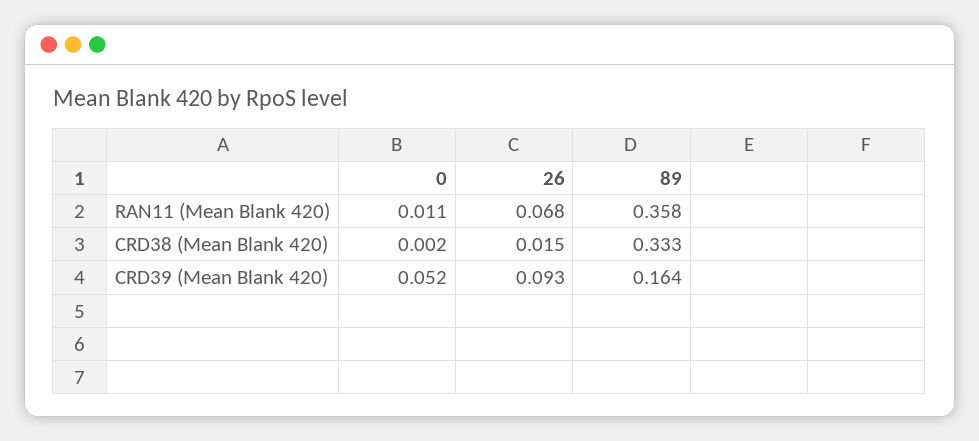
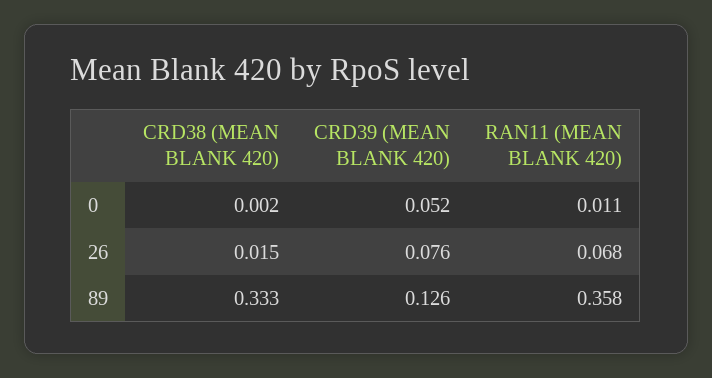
26, CRD39 (Mean Blank 420): 0.093 -> 0.076
89, CRD39 (Mean Blank 420): 0.164 -> 0.126

